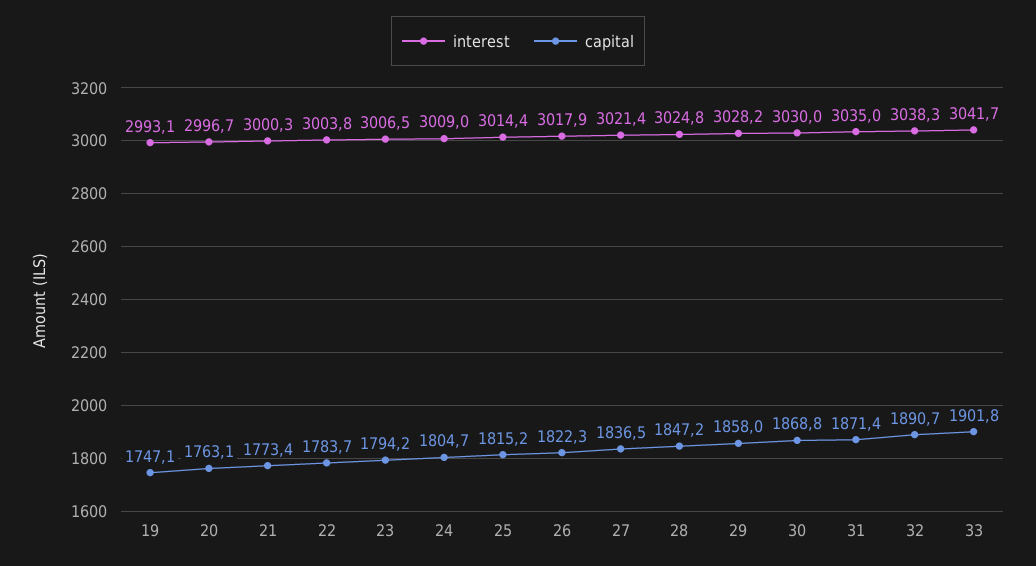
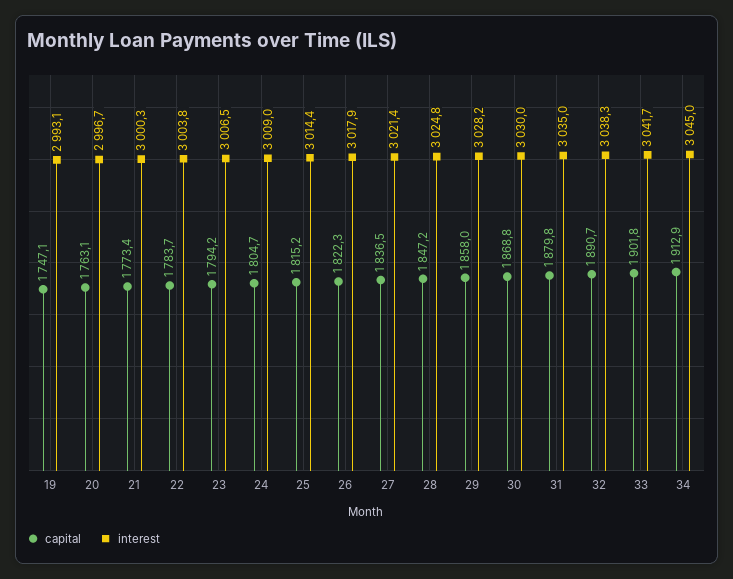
capital, 31: 1871.4 -> 1879.8
capital, 34: none -> 1912.9
interest, 34: none -> 3045

